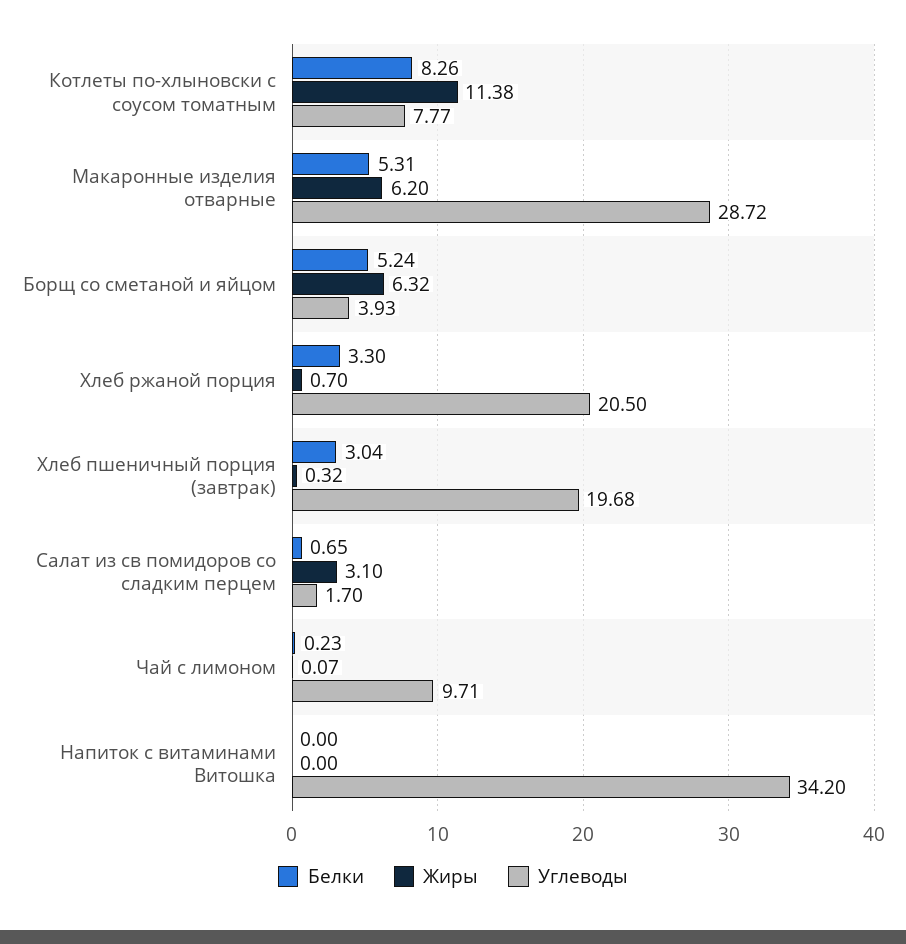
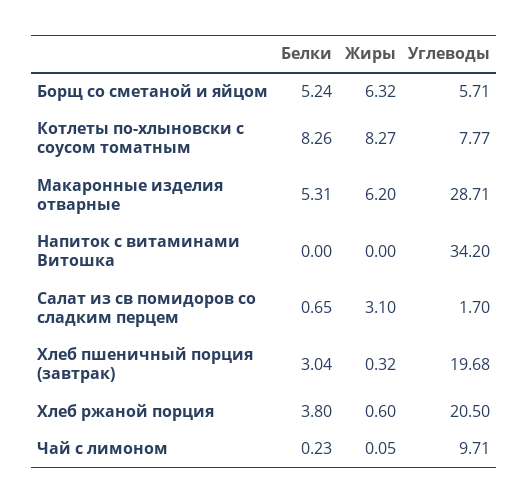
Жиры, Котлеты по-хлыновски с соусом томатным: 11.38 -> 8.27
Углеводы, Макаронные изделия отварные: 28.72 -> 28.71
Углеводы, Борщ со сметаной и яйцом: 3.93 -> 5.71
Белки, Хлеб ржаной порция: 3.3 -> 3.8
Жиры, Хлеб ржаной порция: 0.7 -> 0.6
Жиры, Чай с лимоном: 0.07 -> 0.05

